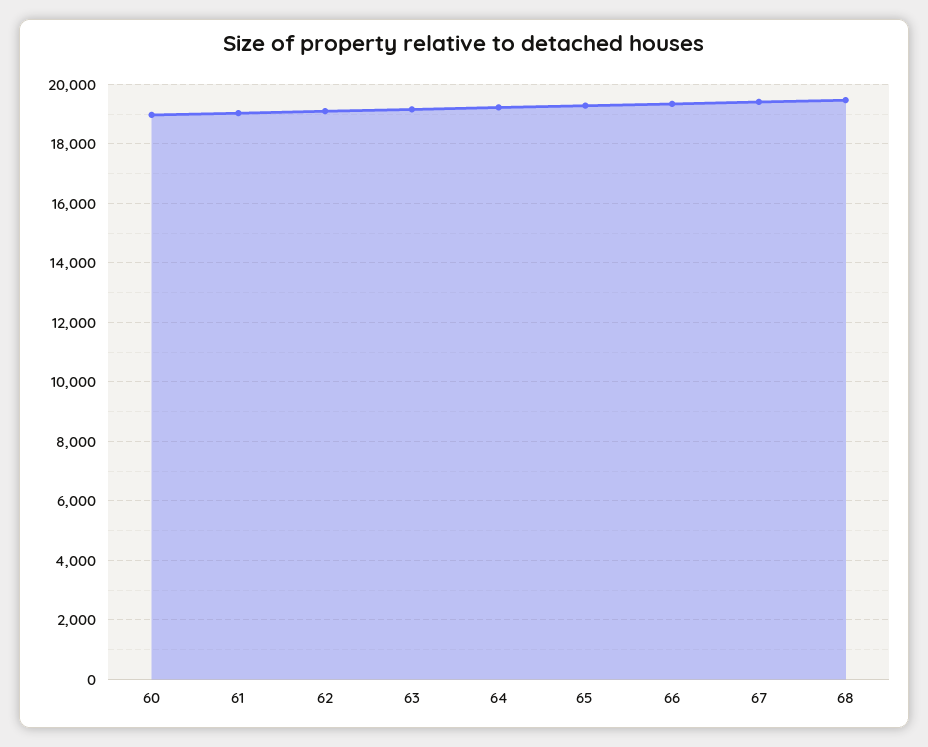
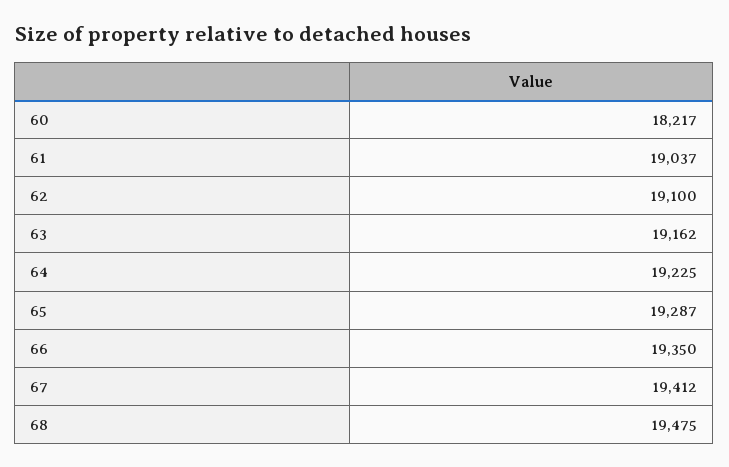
60: 19000 -> 18217

